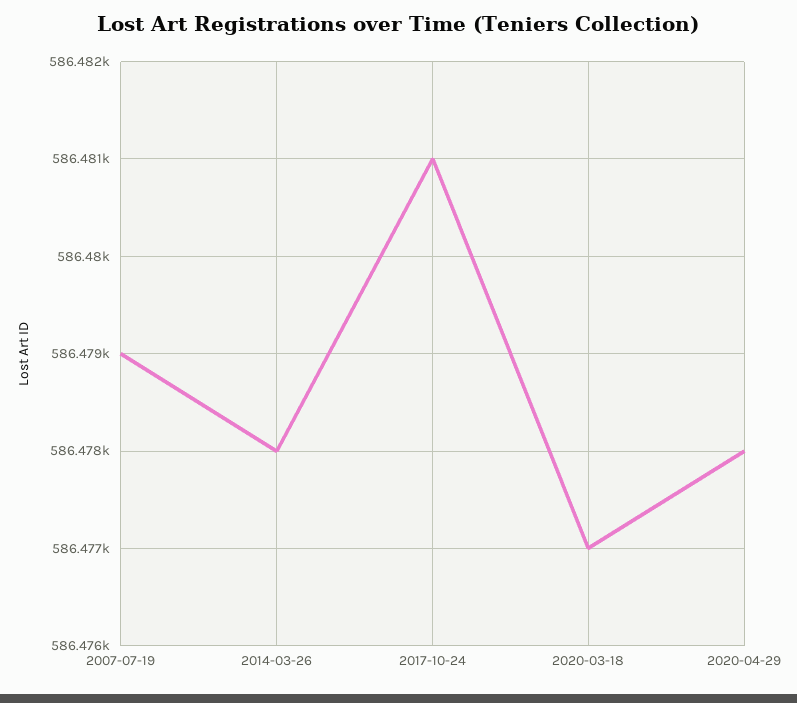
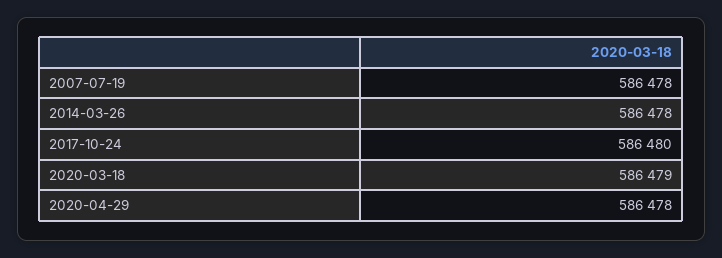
2007-07-19: 586479 -> 586478
2017-10-24: 586481 -> 586480
2020-03-18: 586477 -> 586479

